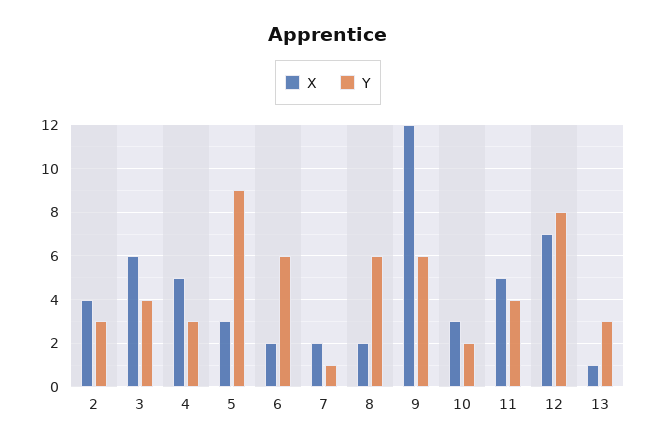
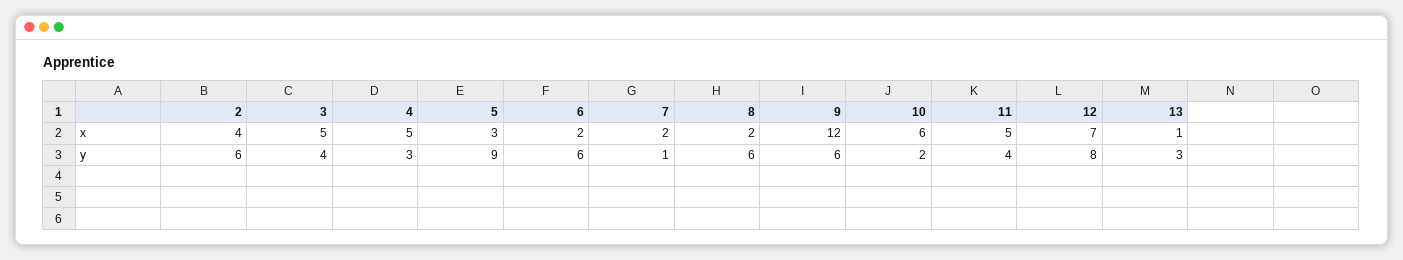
Y, 2: 3 -> 6
X, 3: 6 -> 5
X, 10: 3 -> 6

